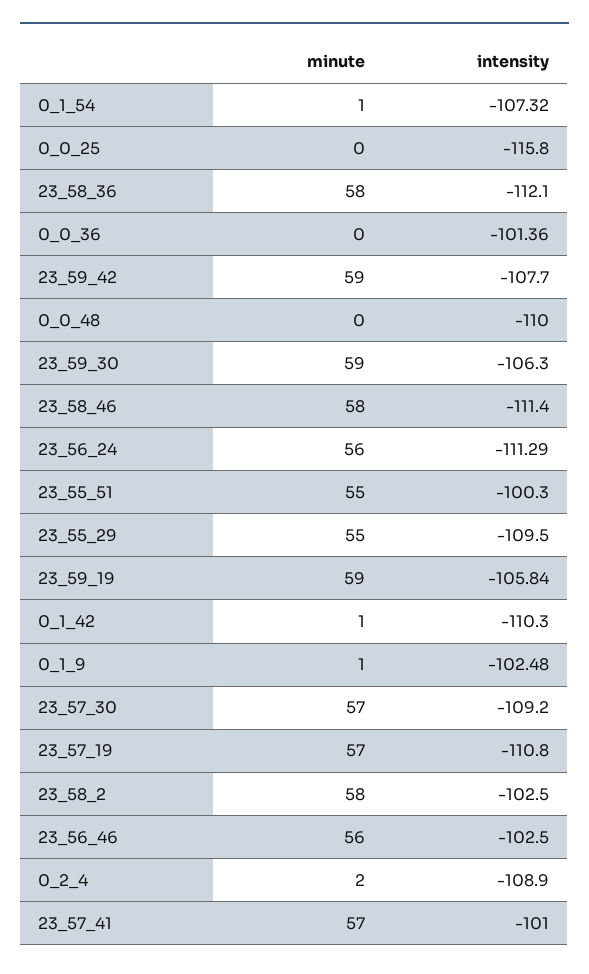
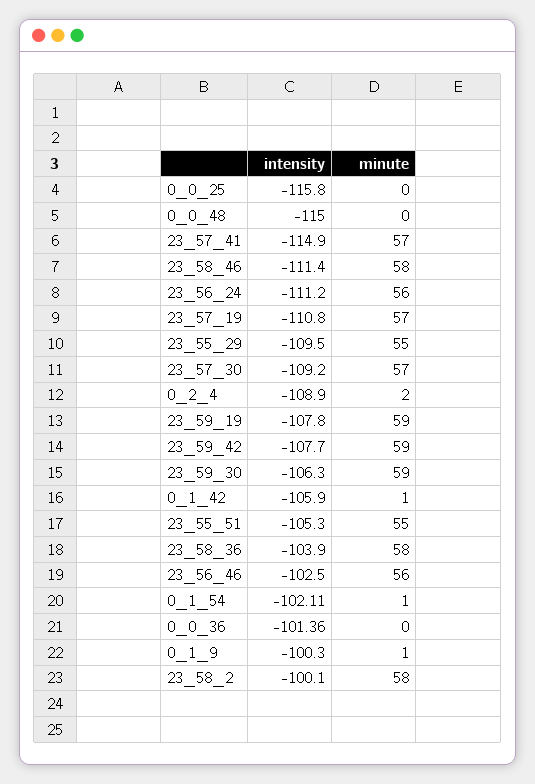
intensity, 0_1_54: -107.32 -> -102.11
intensity, 23_58_36: -112.1 -> -103.9
intensity, 0_0_48: -110 -> -115
intensity, 23_56_24: -111.29 -> -111.2
intensity, 23_55_51: -100.3 -> -105.3
intensity, 23_59_19: -105.84 -> -107.8
intensity, 0_1_42: -110.3 -> -105.9
intensity, 0_1_9: -102.48 -> -100.3
intensity, 23_58_2: -102.5 -> -100.1
intensity, 23_57_41: -101 -> -114.9

